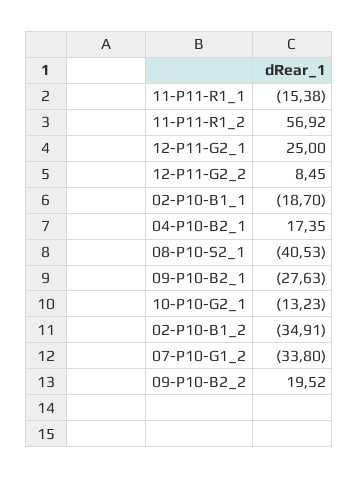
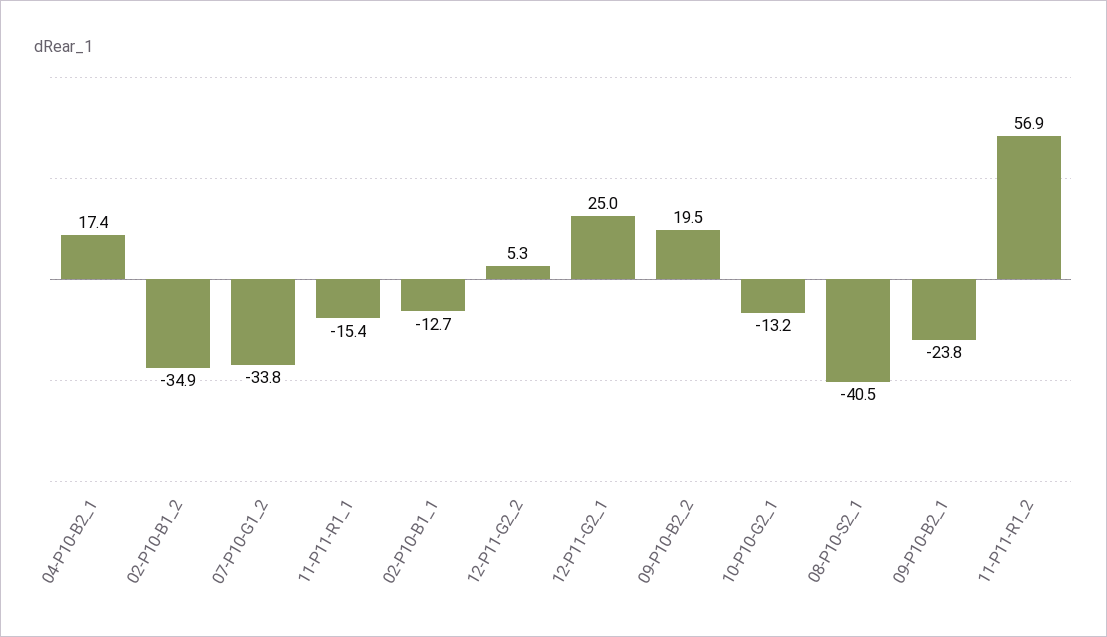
12-P11-G2_2: 8.45 -> 5.3
02-P10-B1_1: -18.7 -> -12.7
09-P10-B2_1: -27.63 -> -23.8

